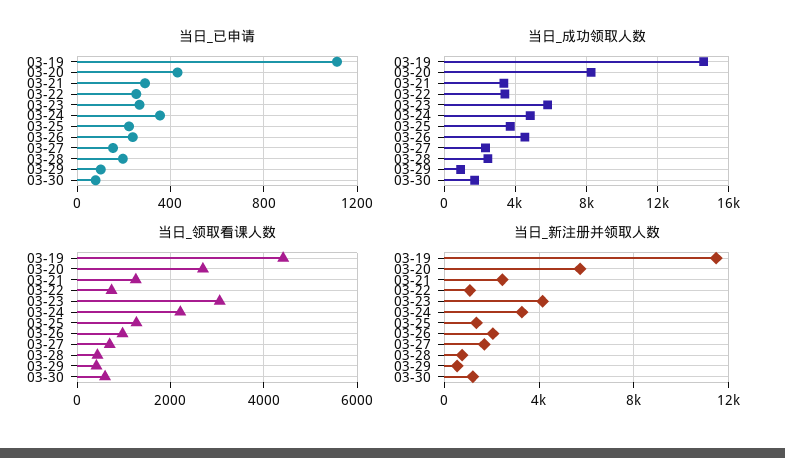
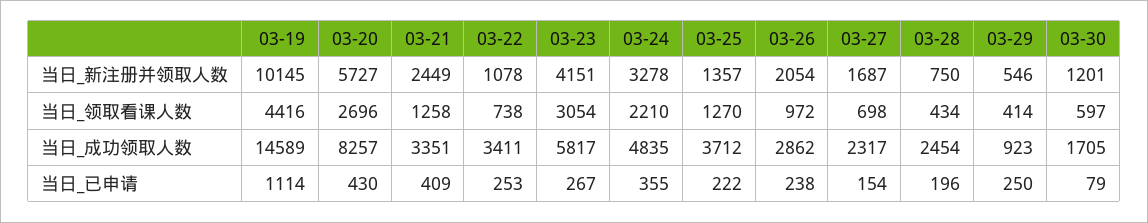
当日_已申请, 03-21: 300 -> 409
当日_已申请, 03-29: 100 -> 250
当日_成功领取人数, 03-26: 4500 -> 2862
当日_新注册并领取人数, 03-19: 11500 -> 10145

